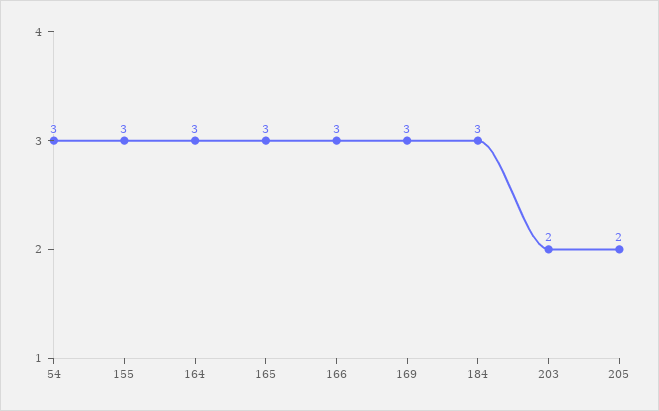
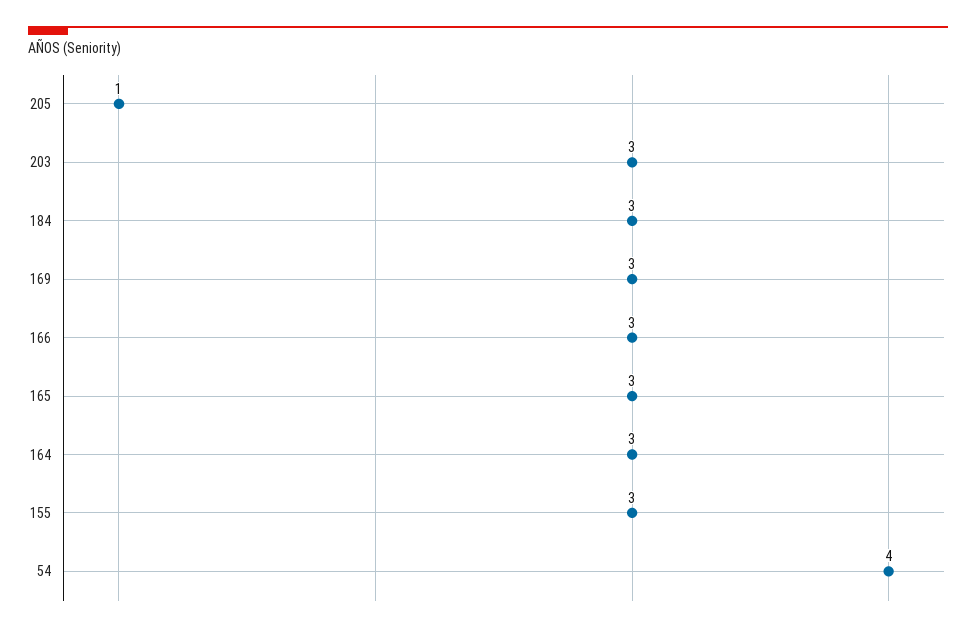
54: 3 -> 4
203: 2 -> 3
205: 2 -> 1

